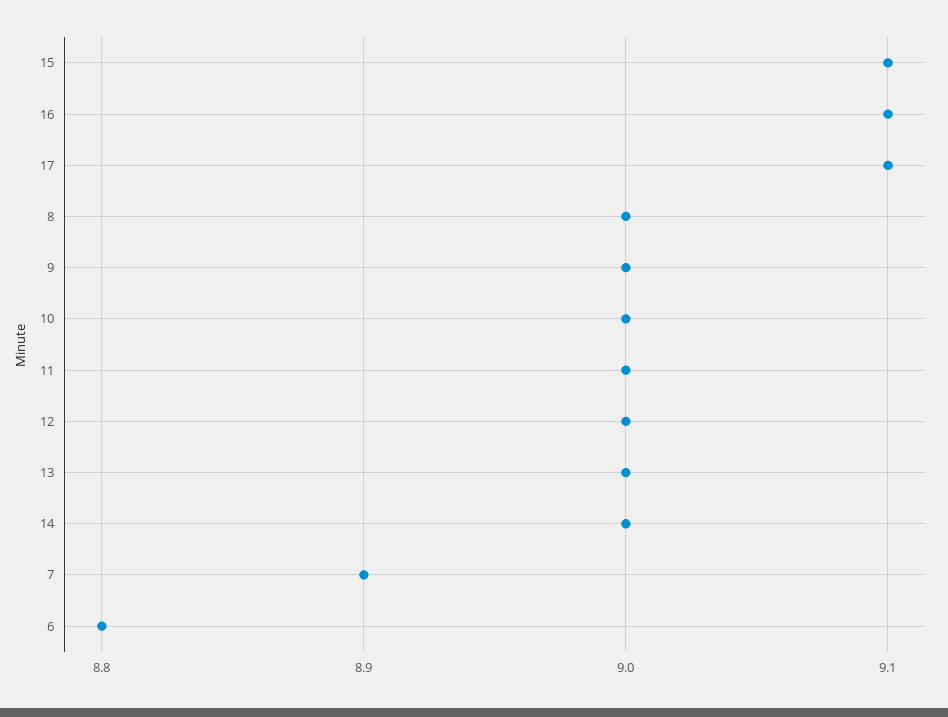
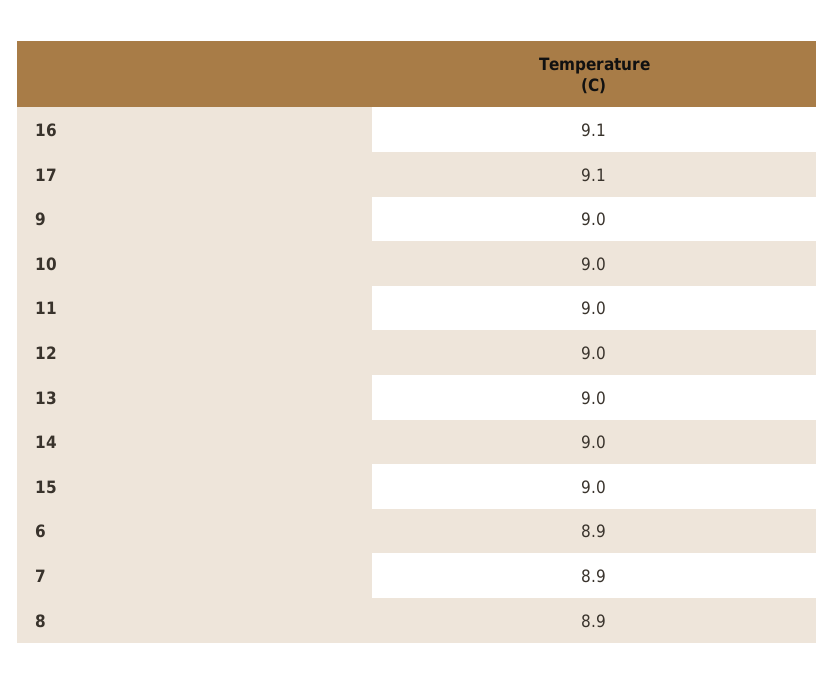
15: 9.1 -> 9
8: 9 -> 8.9
6: 8.8 -> 8.9

